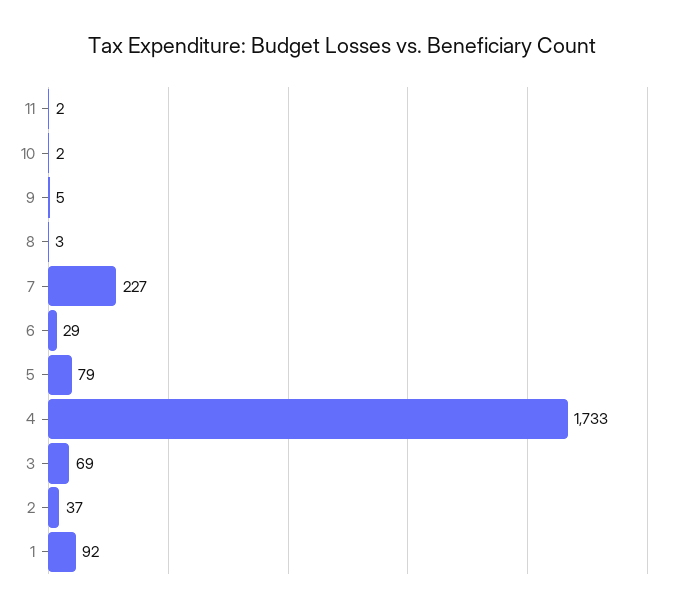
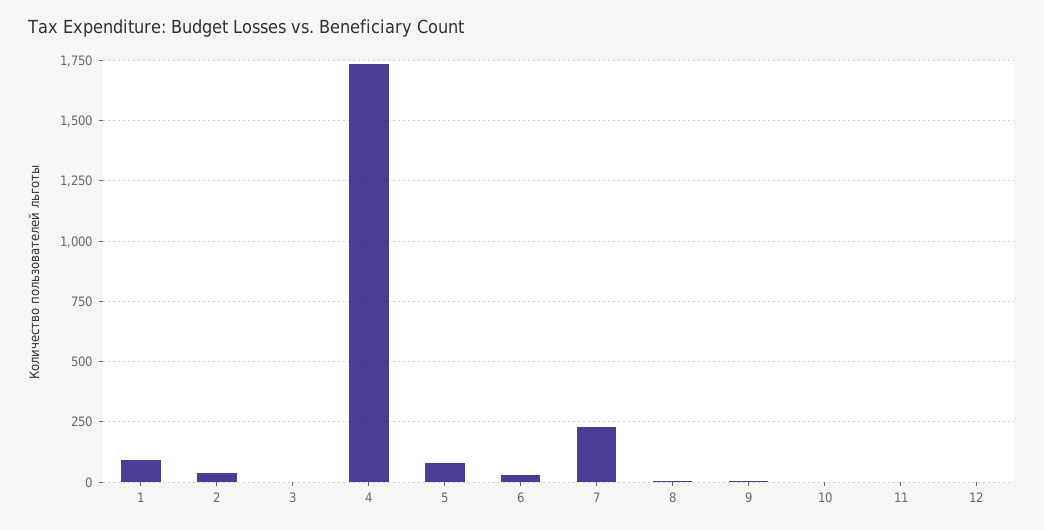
3: 69 -> 0
12: none -> 0

